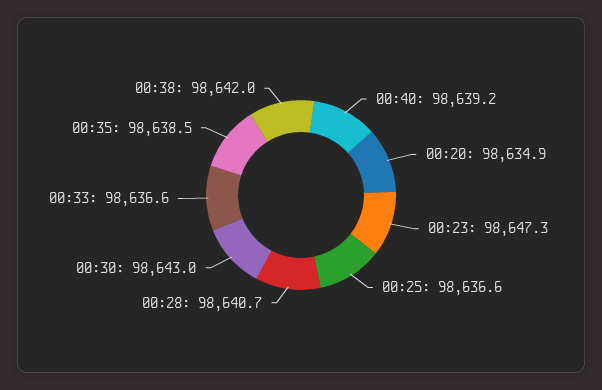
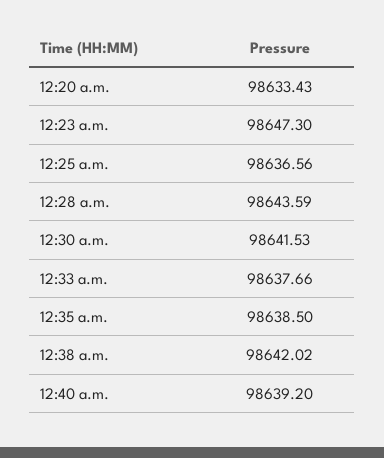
00:20: 98634.9 -> 98633.43
00:28: 98640.7 -> 98643.59
00:30: 98643 -> 98641.53
00:33: 98636.6 -> 98637.66

